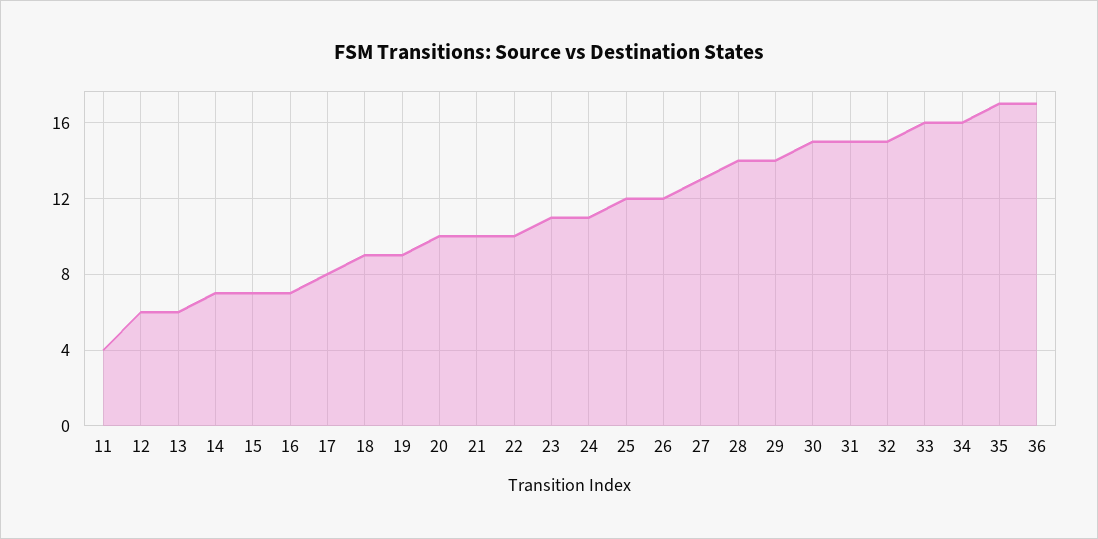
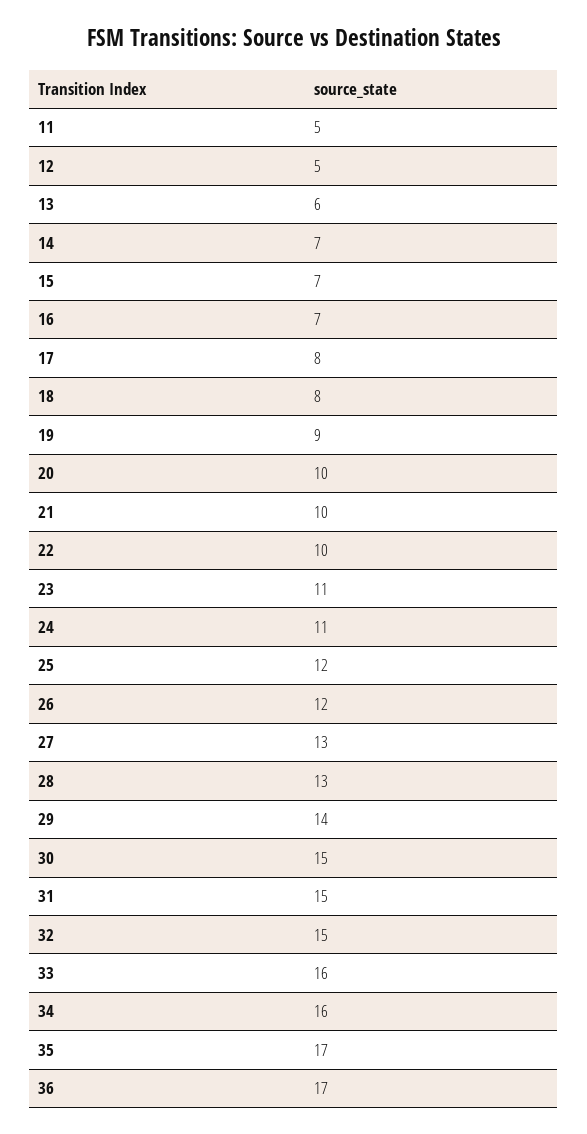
11: 4 -> 5
12: 6 -> 5
18: 9 -> 8
28: 14 -> 13

